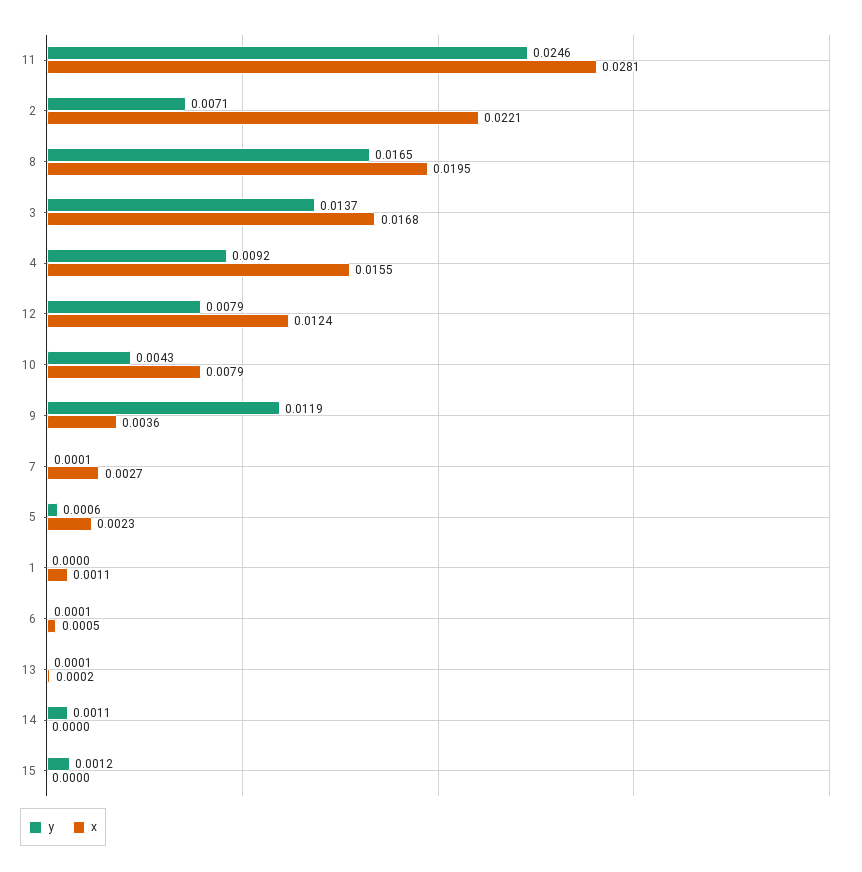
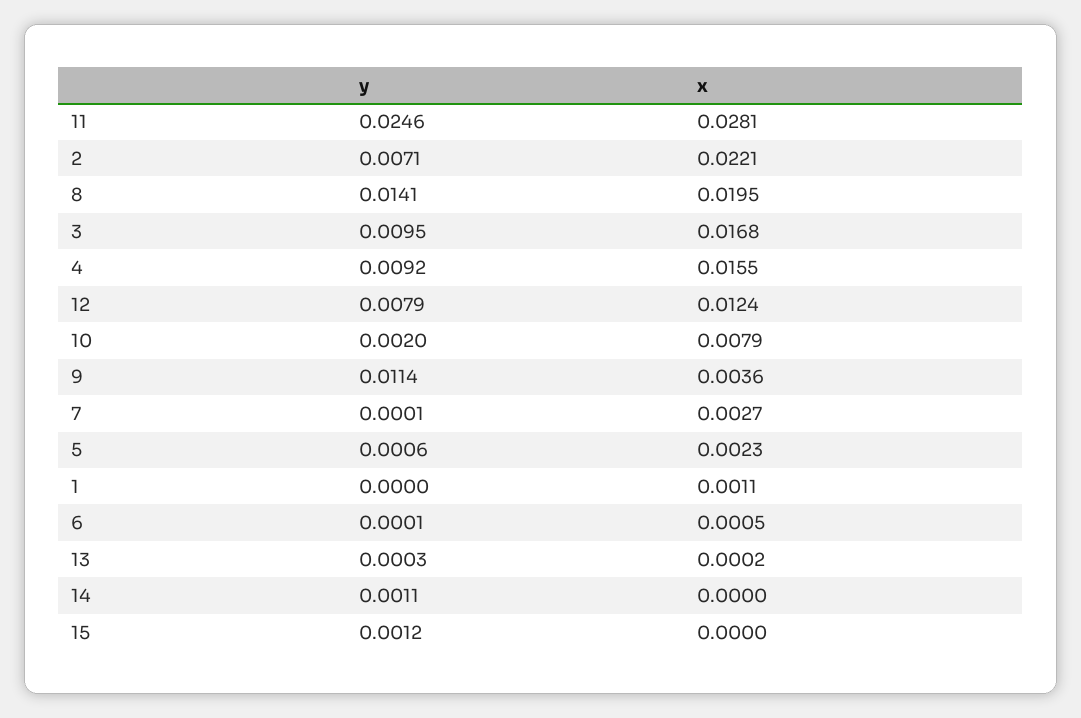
y, 8: 0.0165 -> 0.0141
y, 3: 0.0137 -> 0.0095
y, 10: 0.0043 -> 0.002
y, 9: 0.0119 -> 0.0114
y, 13: 0.0001 -> 0.0003

